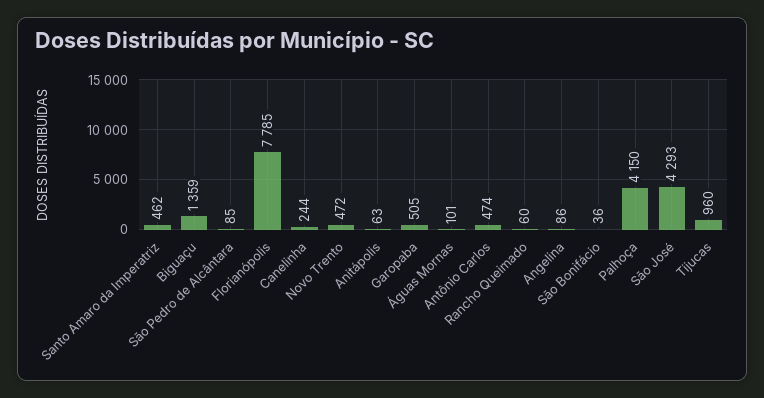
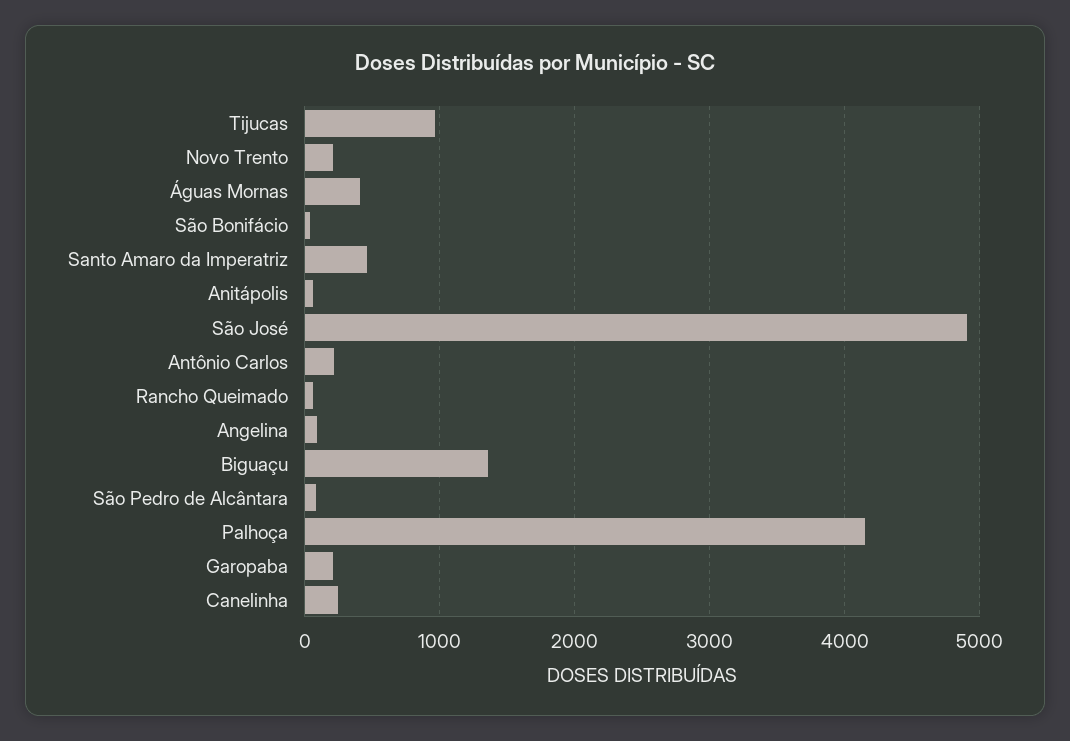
Florianópolis: 7785 -> none
Novo Trento: 472 -> 200
Garopaba: 505 -> 200
Águas Mornas: 101 -> 400
Antônio Carlos: 474 -> 200
São José: 4293 -> 4900

